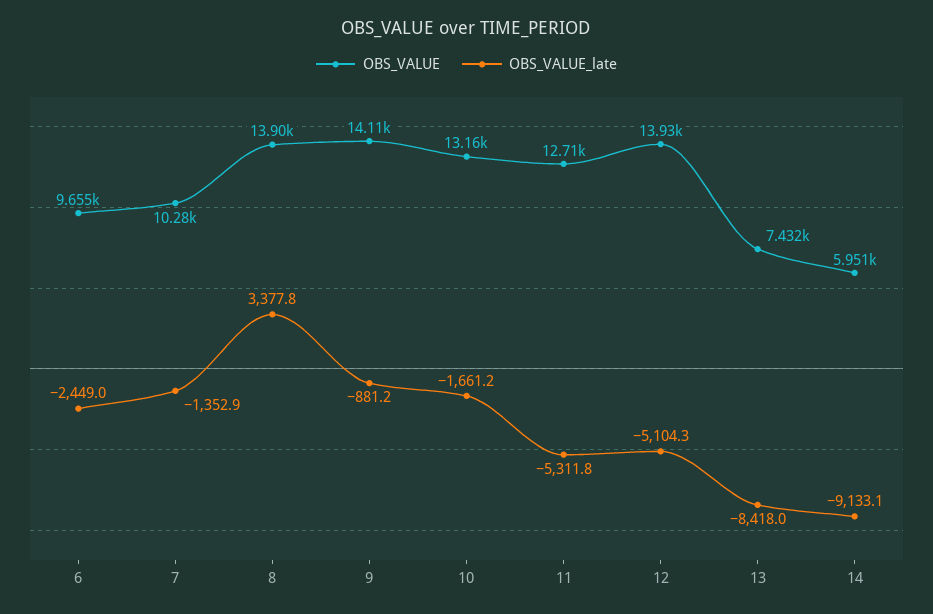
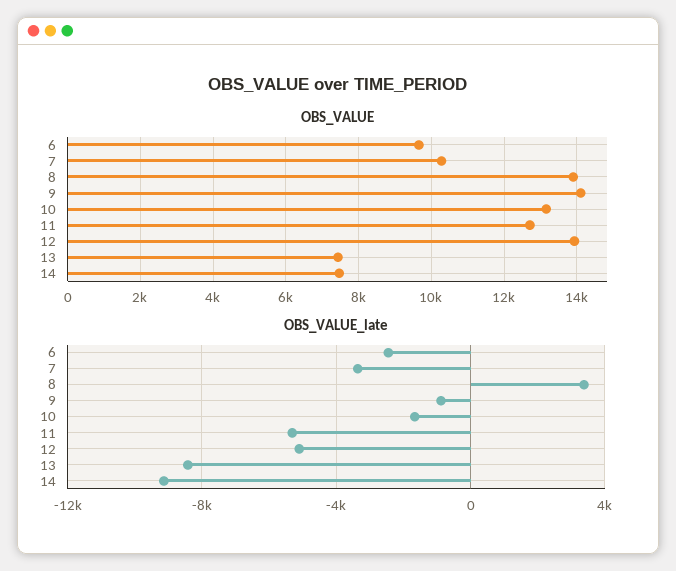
OBS_VALUE_late, 7: -1352.9 -> -3500
OBS_VALUE, 14: 5951 -> 7400

